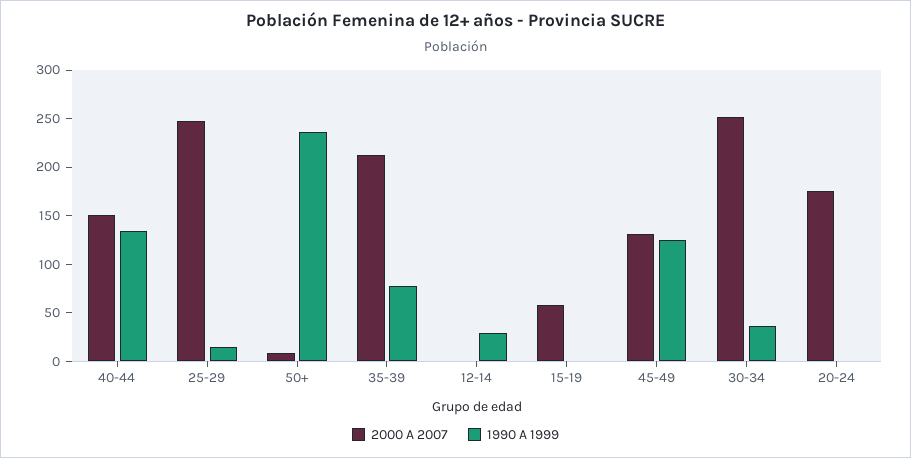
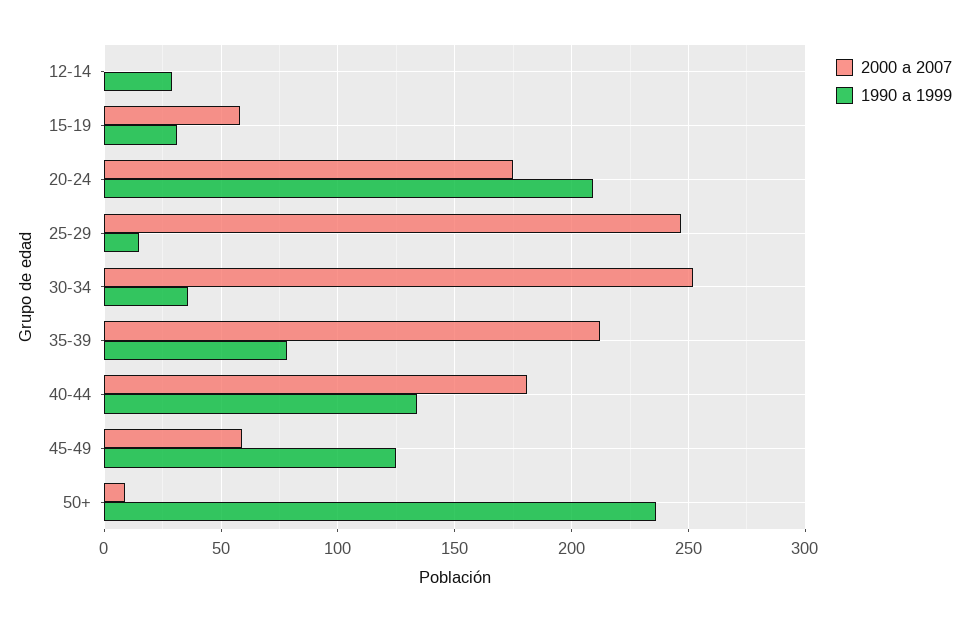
2000 A 2007, 40-44: 150 -> 180
1990 A 1999, 15-19: 0 -> 30
2000 A 2007, 45-49: 130 -> 60
1990 A 1999, 20-24: 0 -> 210

